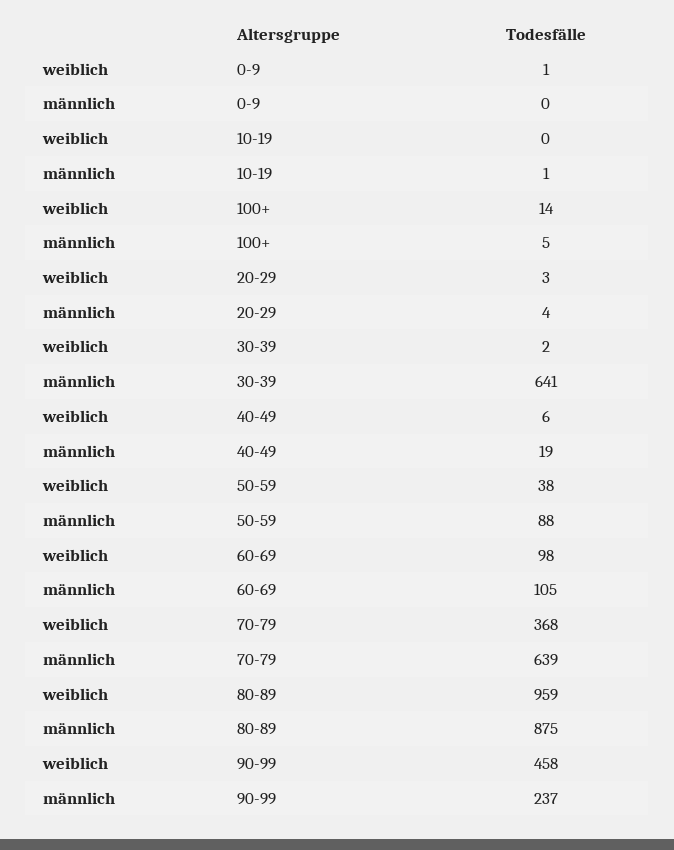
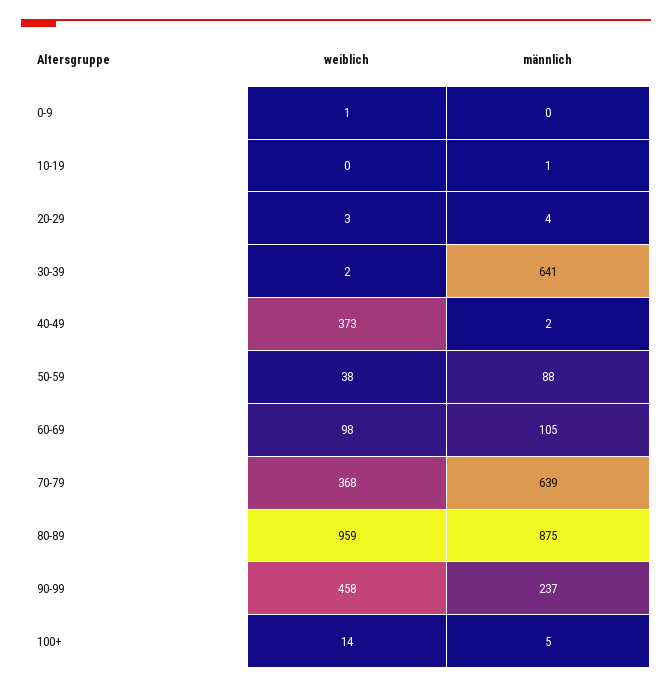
weiblich, 40-49: 6 -> 373
männlich, 40-49: 19 -> 2

